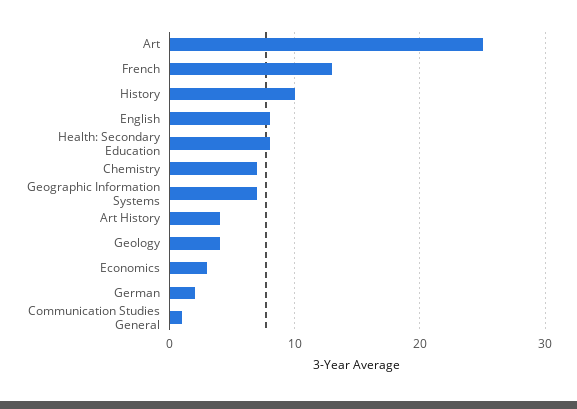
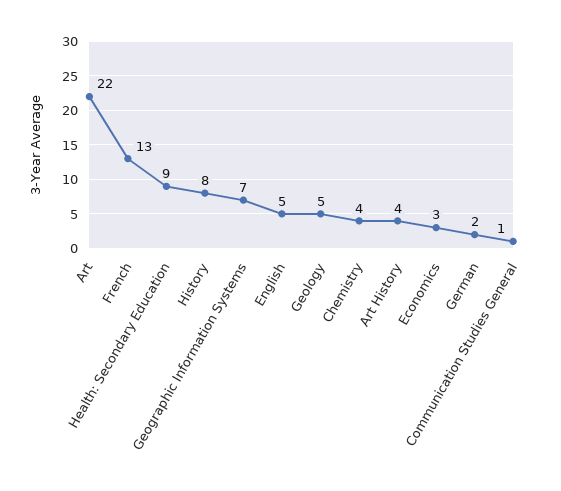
Art: 25 -> 22
History: 10 -> 8
English: 8 -> 5
Health: Secondary Education: 8 -> 9
Chemistry: 7 -> 4
Geology: 4 -> 5

